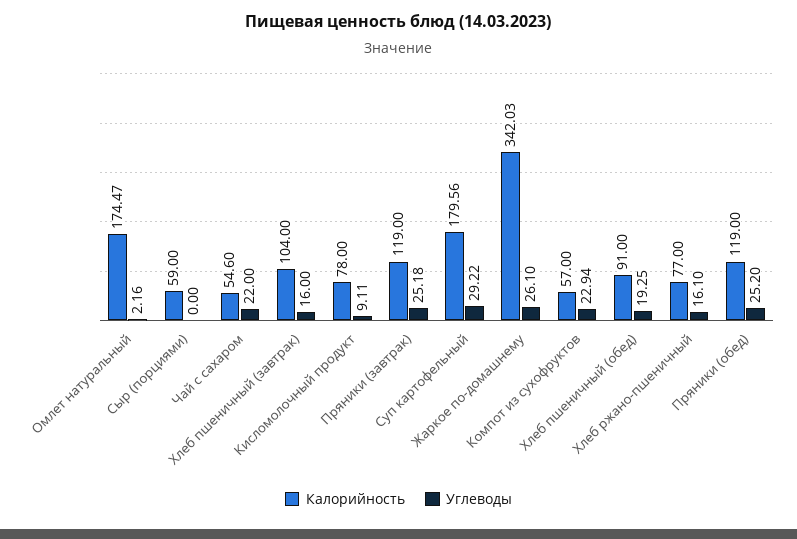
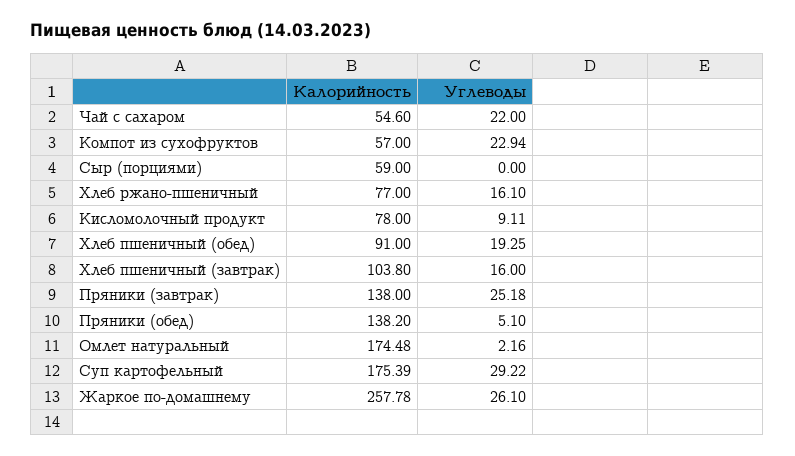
Калорийность, Омлет натуральный: 174.47 -> 174.48
Калорийность, Хлеб пшеничный (завтрак): 104 -> 103.8
Калорийность, Пряники (завтрак): 119 -> 138
Калорийность, Суп картофельный: 179.56 -> 175.39
Калорийность, Жаркое по-домашнему: 342.03 -> 257.78
Калорийность, Пряники (обед): 119 -> 138.2
Углеводы, Пряники (обед): 25.2 -> 5.1

